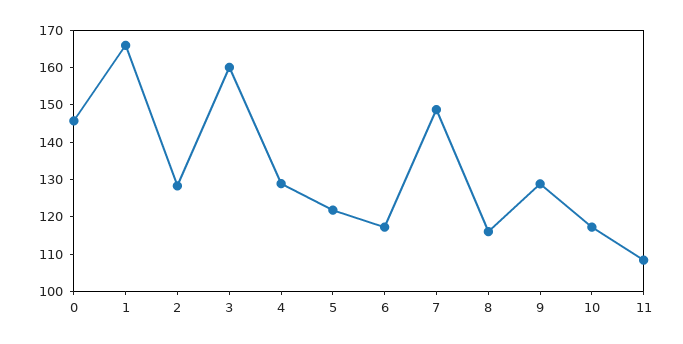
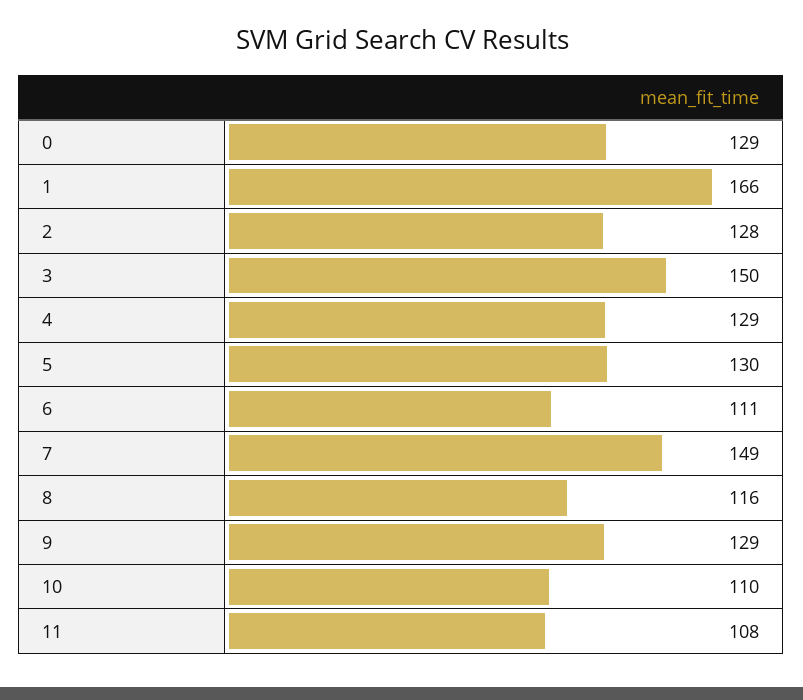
0: 145 -> 129
3: 160 -> 150
5: 122.5 -> 130
6: 117.5 -> 111
10: 117.5 -> 110

